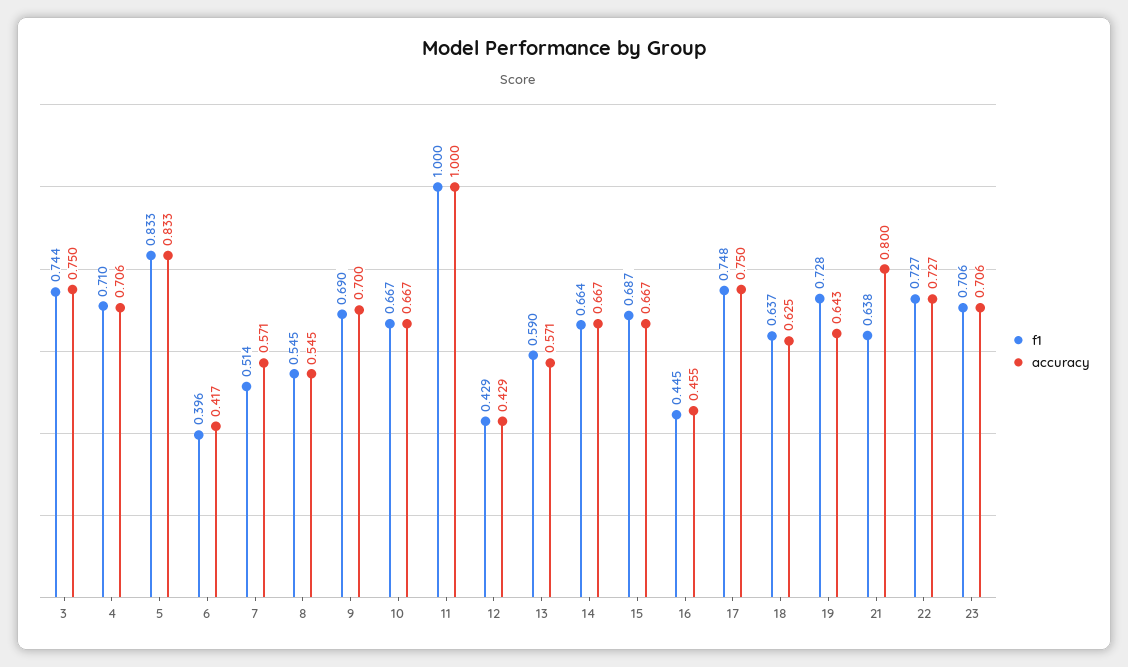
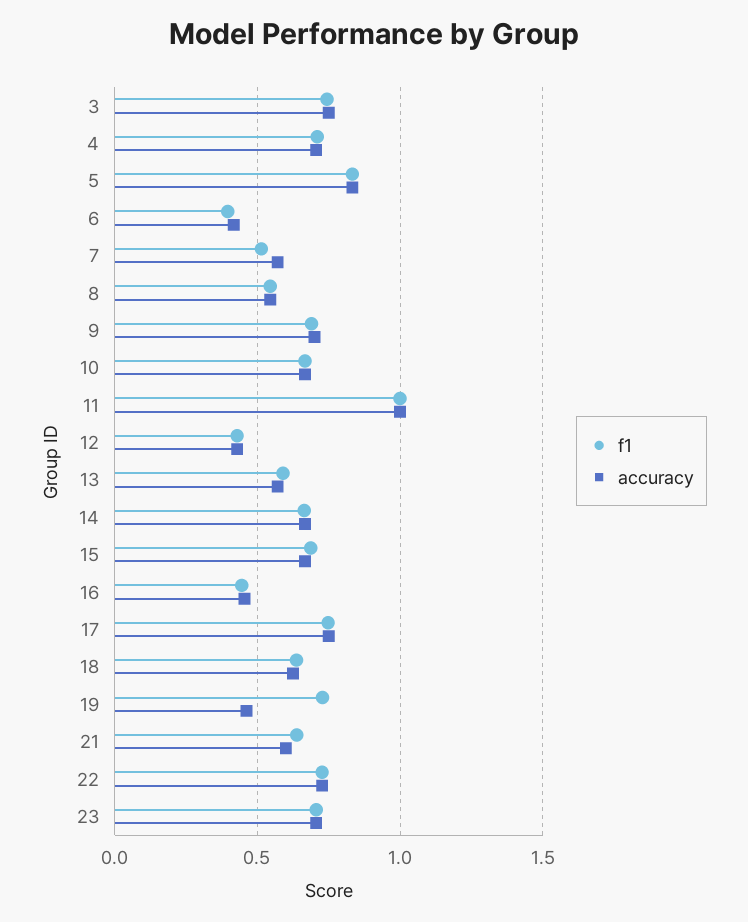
accuracy, 19: 0.643 -> 0.45
accuracy, 21: 0.8 -> 0.6

